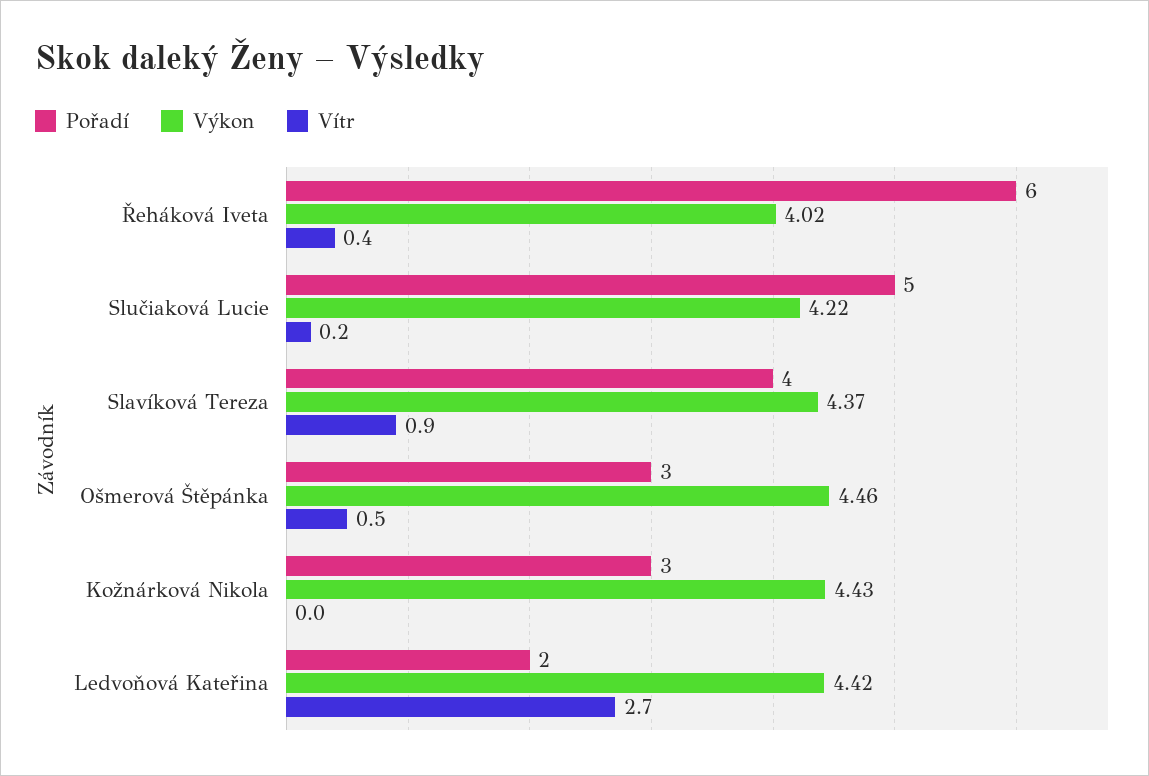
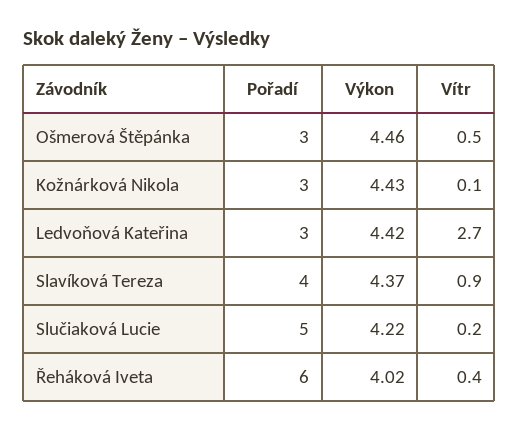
Vítr, Kožnárková Nikola: 0 -> 0.1
Pořadí, Ledvoňová Kateřina: 2 -> 3

